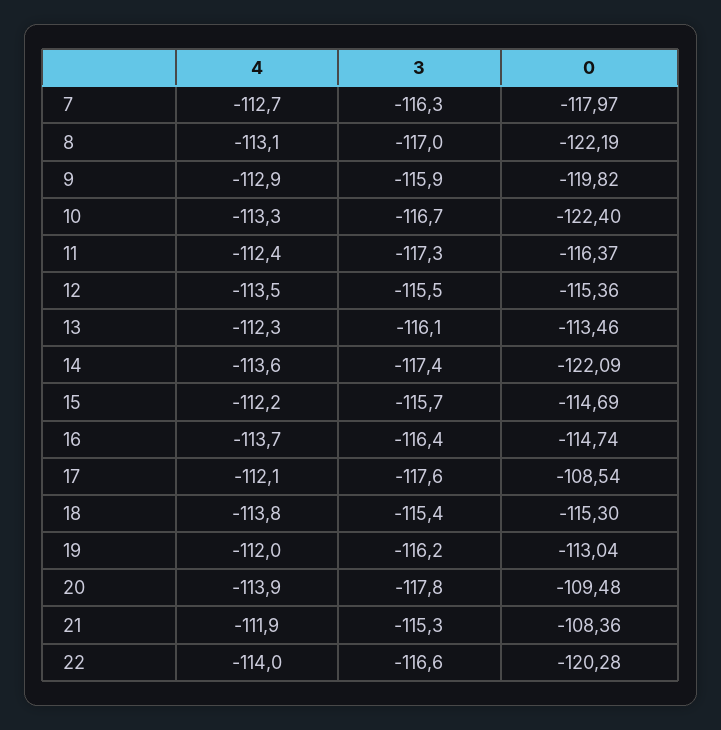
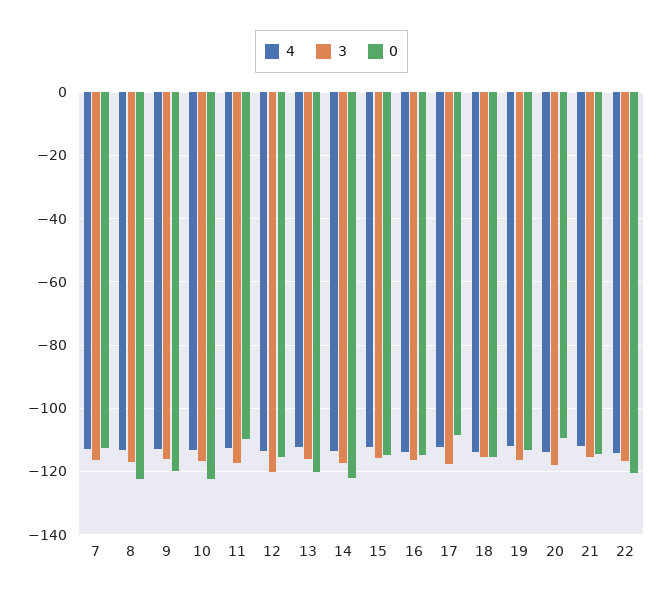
0, 7: -117.97 -> -112
0, 11: -116.37 -> -110
3, 12: -115.5 -> -120
0, 13: -113.46 -> -120
0, 21: -108.36 -> -114

